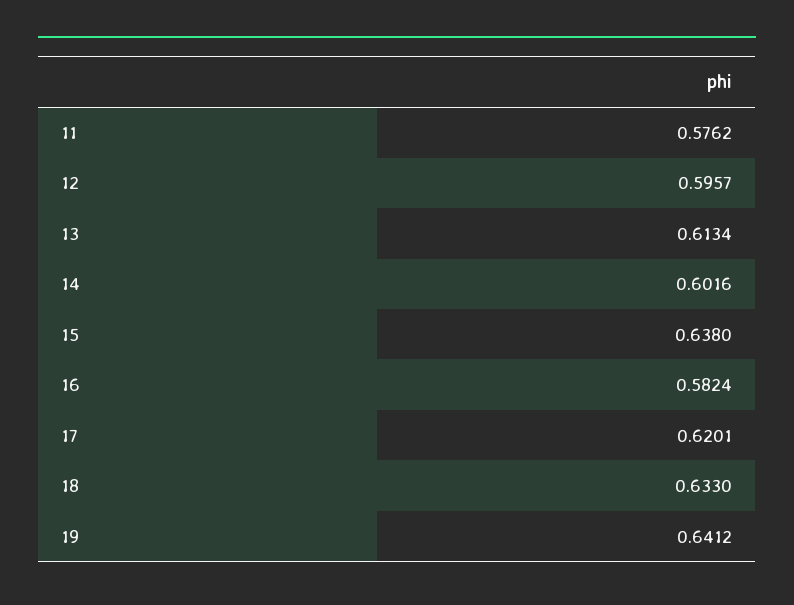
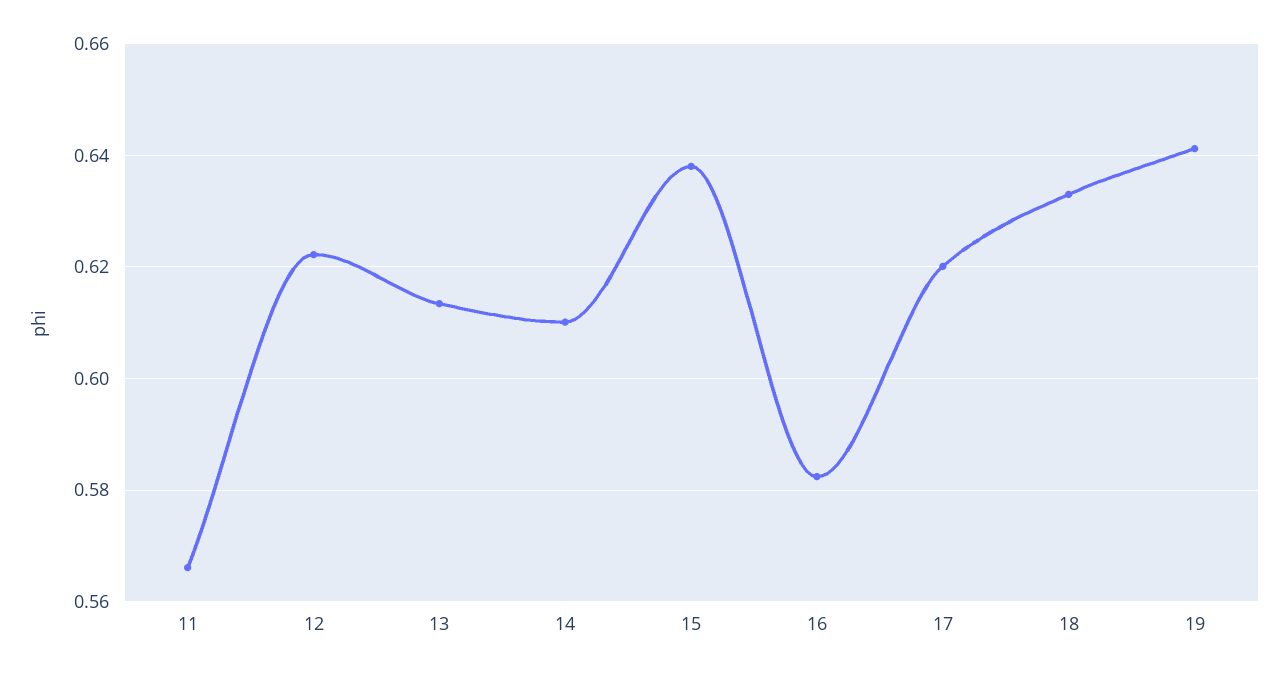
11: 0.5762 -> 0.566
12: 0.5957 -> 0.622
14: 0.6016 -> 0.61

